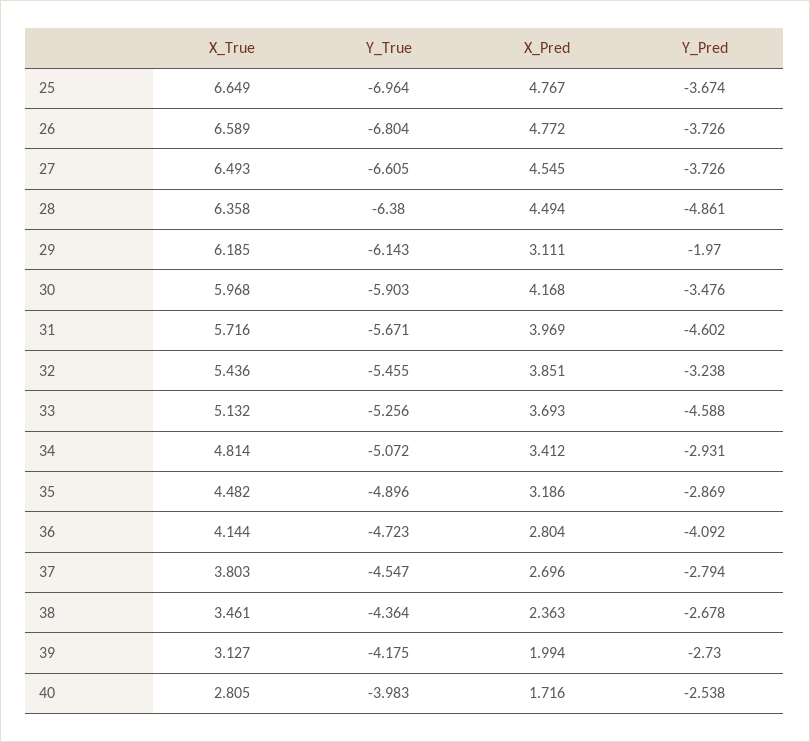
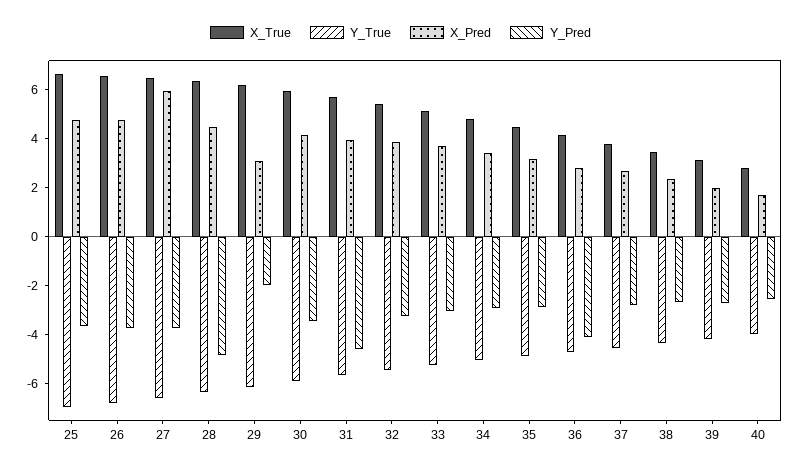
X_Pred, 27: 4.545 -> 6
Y_Pred, 33: -4.588 -> -3

